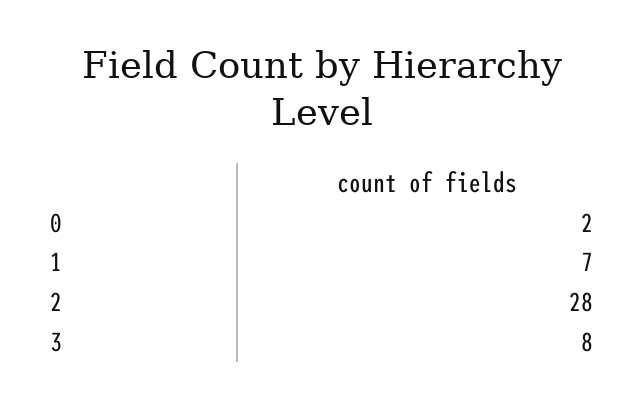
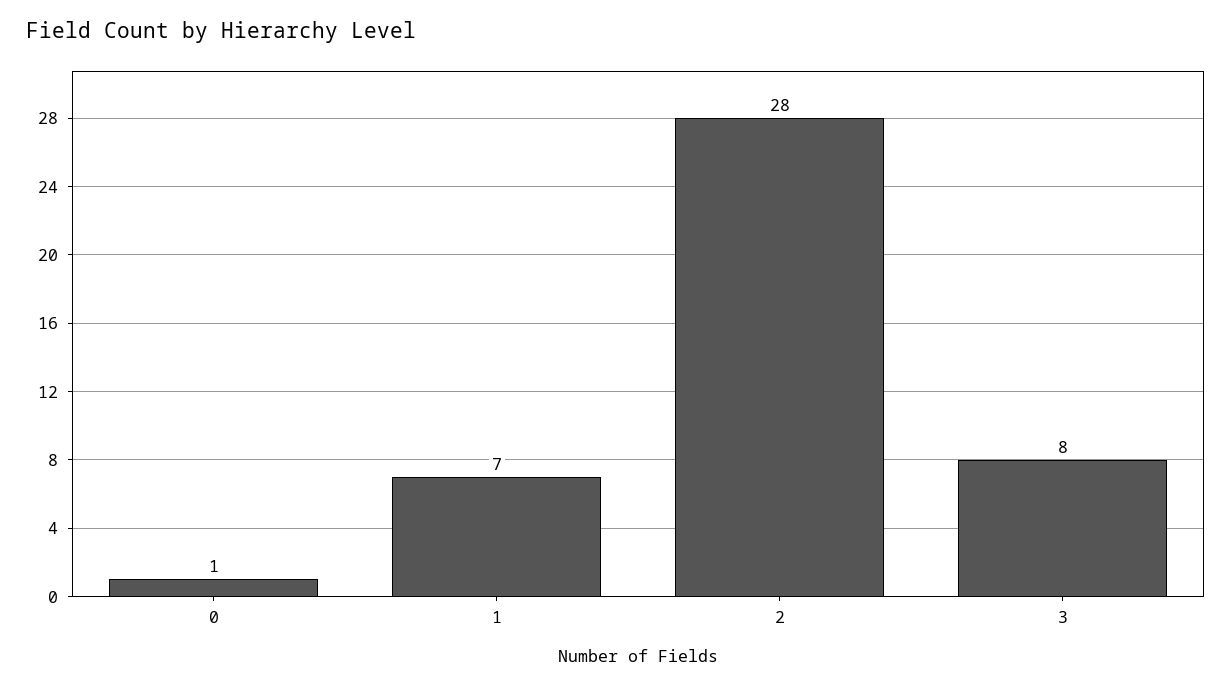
0: 2 -> 1

